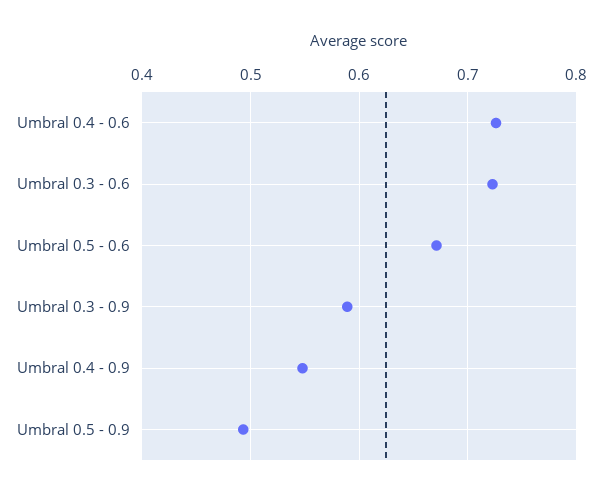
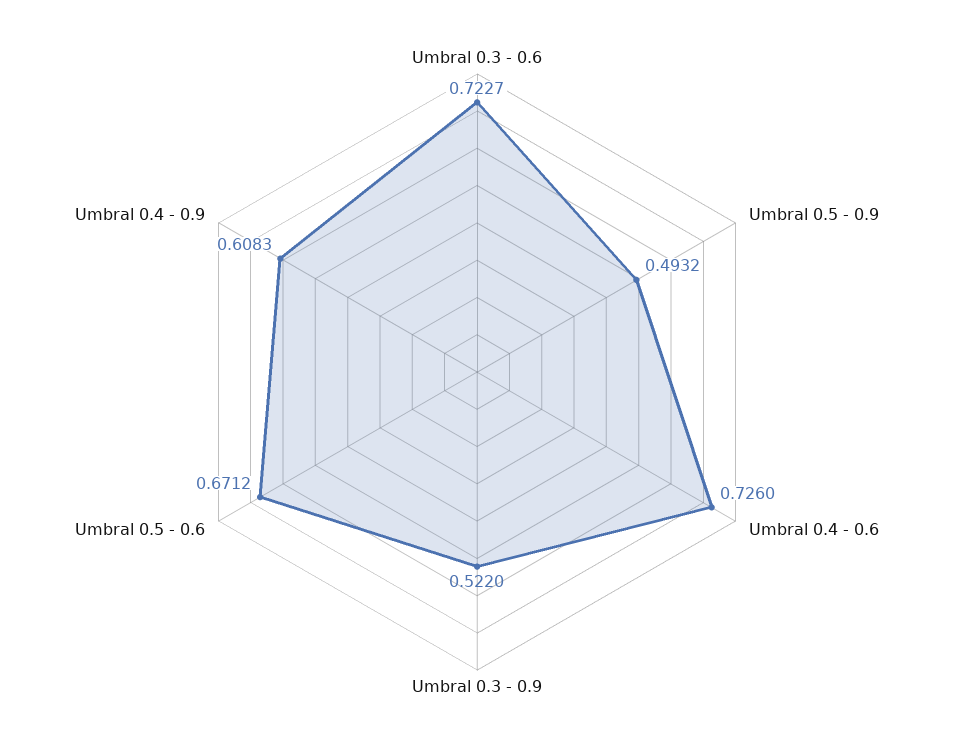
Umbral 0.3 - 0.9: 0.59 -> 0.522
Umbral 0.4 - 0.9: 0.55 -> 0.6083

